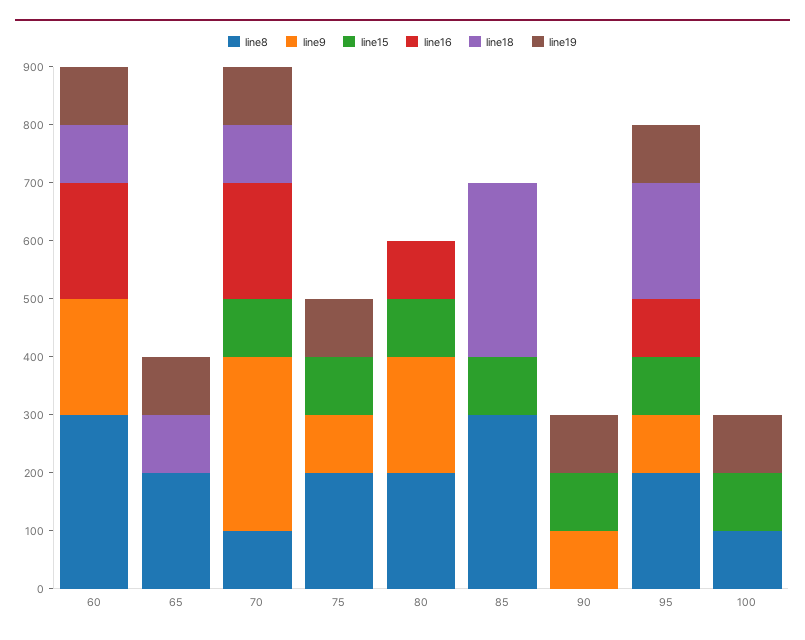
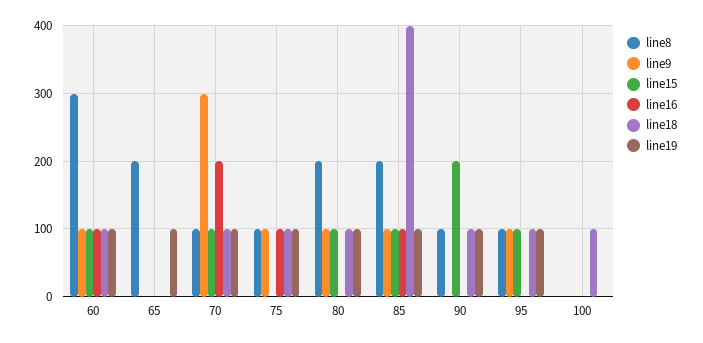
line9, 60: 200 -> 100
line15, 60: 0 -> 100
line16, 60: 200 -> 100
line18, 65: 100 -> 0
line8, 75: 200 -> 100
line15, 75: 100 -> 0
line16, 75: 0 -> 100
line18, 75: 0 -> 100
line9, 80: 200 -> 100
line16, 80: 100 -> 0
line18, 80: 0 -> 100
line19, 80: 0 -> 100
line8, 85: 300 -> 200
line9, 85: 0 -> 100
line16, 85: 0 -> 100
line18, 85: 300 -> 400
line19, 85: 0 -> 100
line8, 90: 0 -> 100
line9, 90: 100 -> 0
line15, 90: 100 -> 200
line18, 90: 0 -> 100
line8, 95: 200 -> 100
line16, 95: 100 -> 0
line18, 95: 200 -> 100
line8, 100: 100 -> 0
line15, 100: 100 -> 0
line18, 100: 0 -> 100
line19, 100: 100 -> 0

